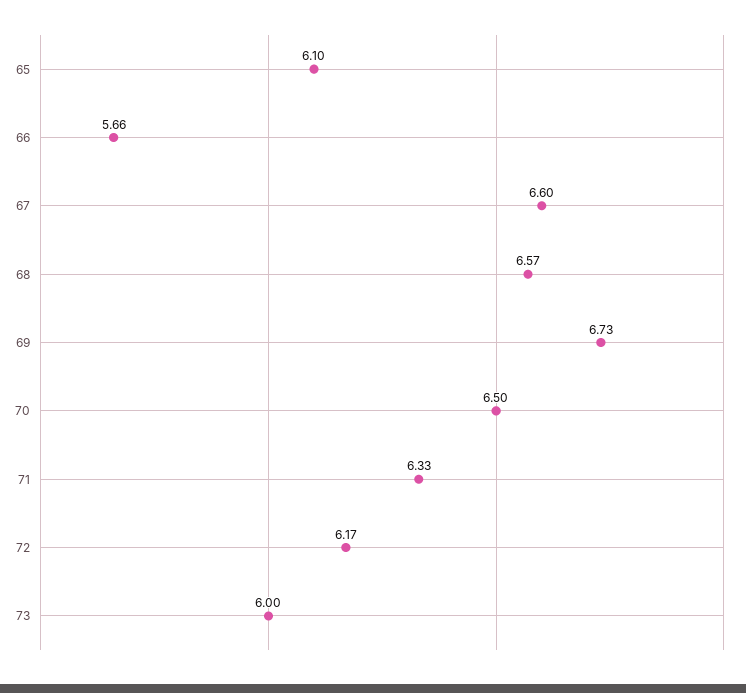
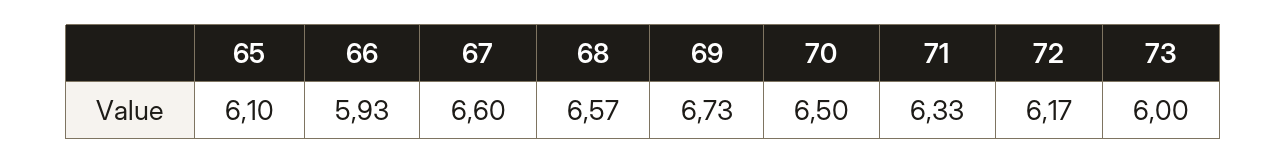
66: 5.66 -> 5.93

